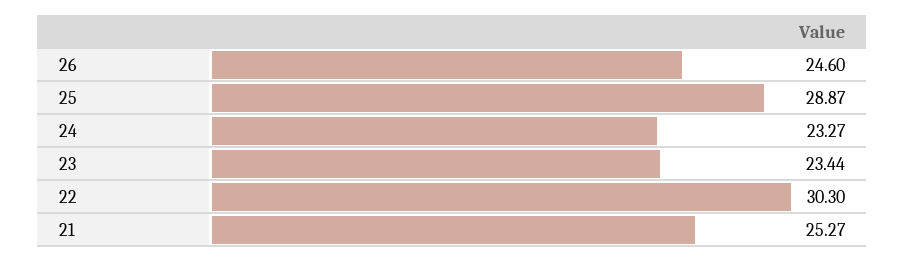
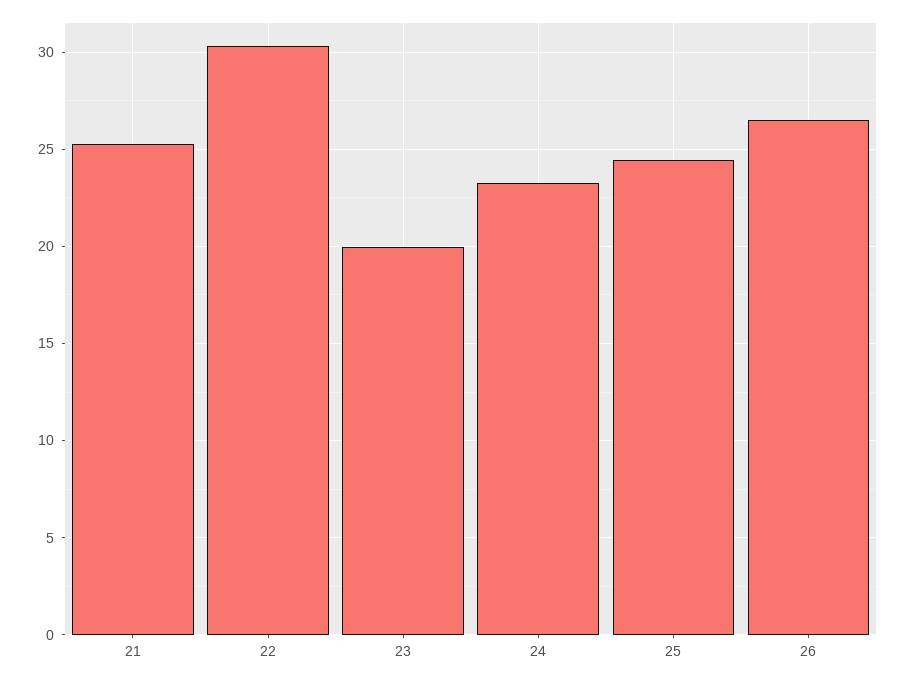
26: 24.6 -> 26.5
25: 28.87 -> 24.5
23: 23.44 -> 20

